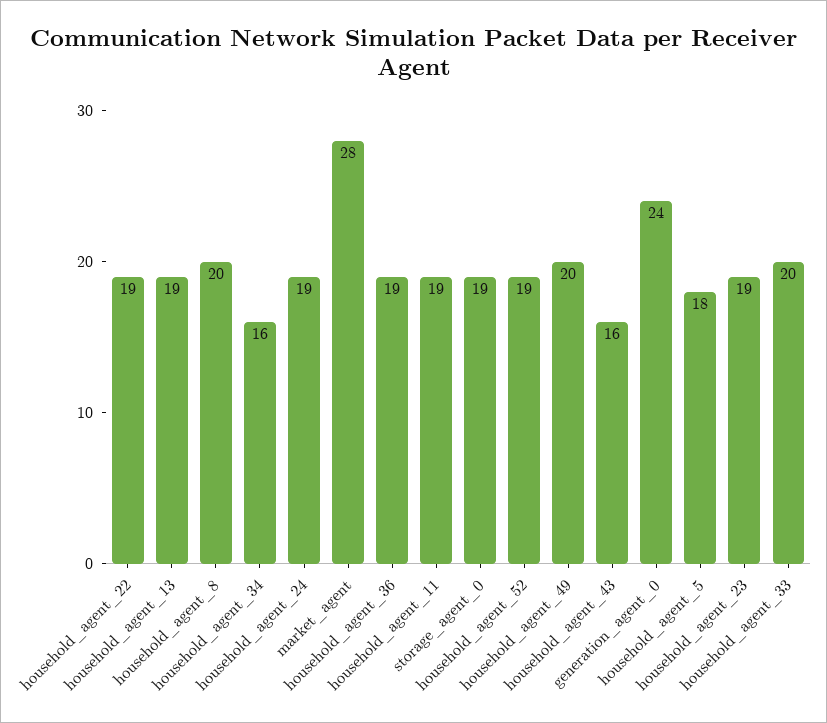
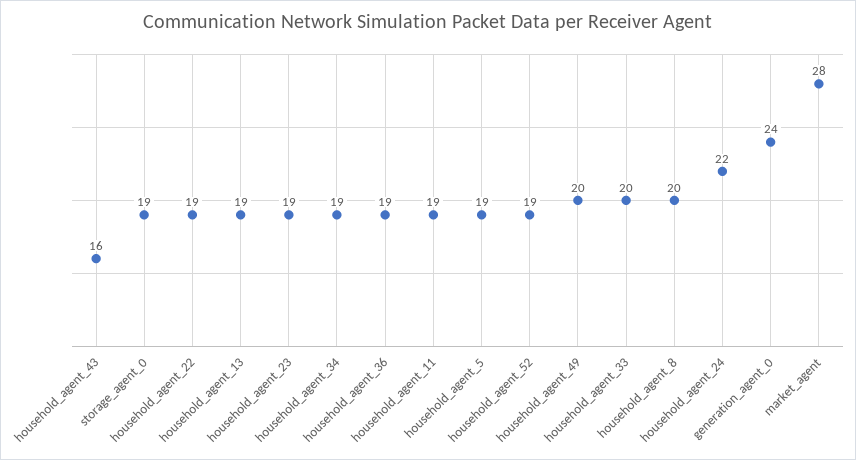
household_agent_34: 16 -> 19
household_agent_24: 19 -> 22
household_agent_5: 18 -> 19

